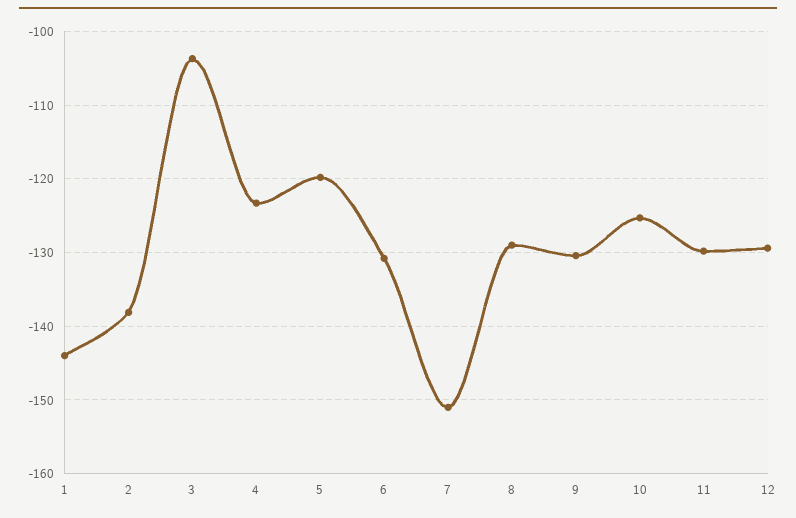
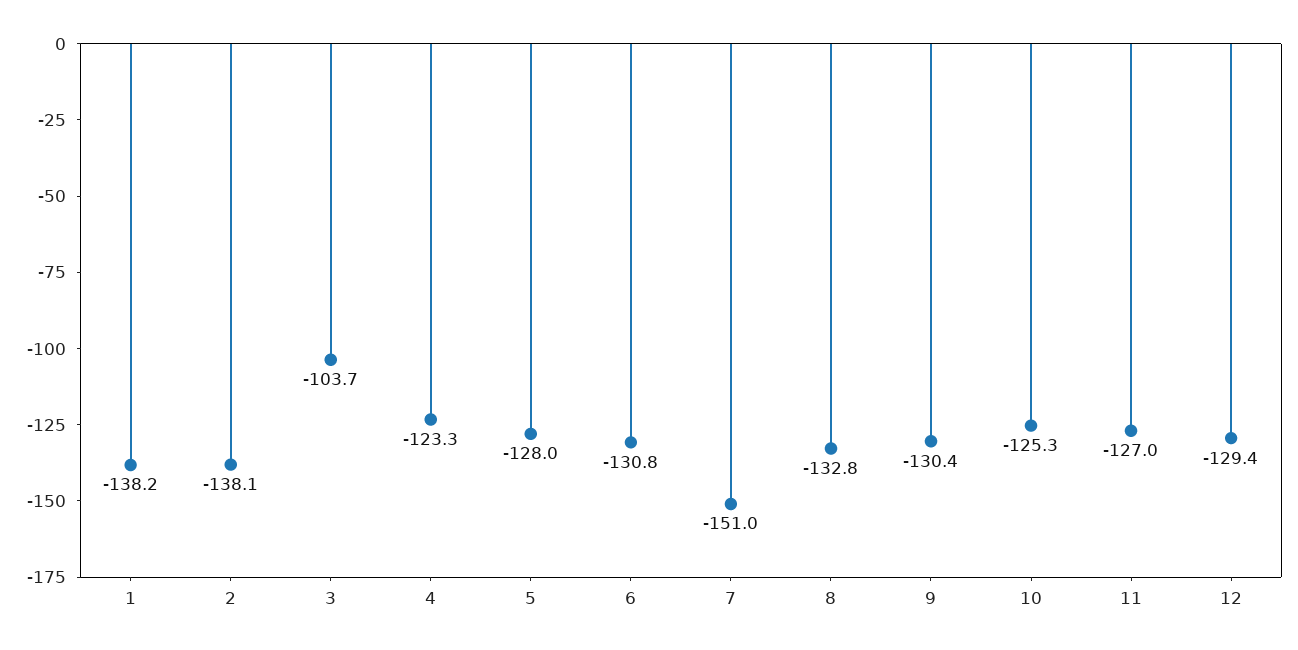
1: -144 -> -138.2
5: -120 -> -128
8: -129 -> -132.8
11: -130 -> -127

